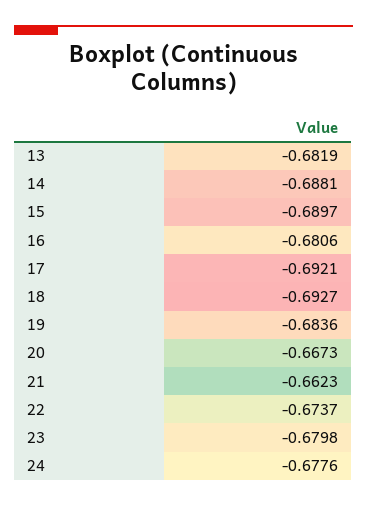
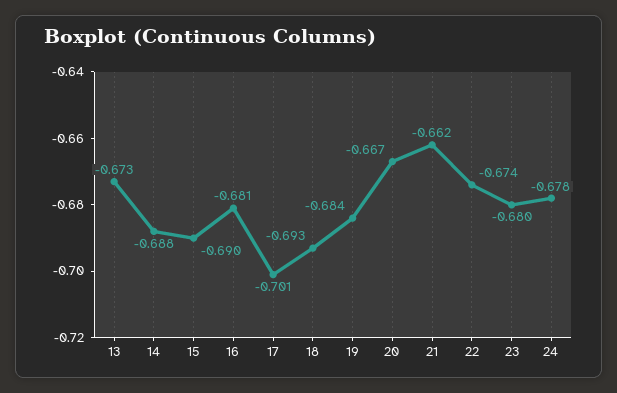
13: -0.6819 -> -0.673
17: -0.6921 -> -0.701

